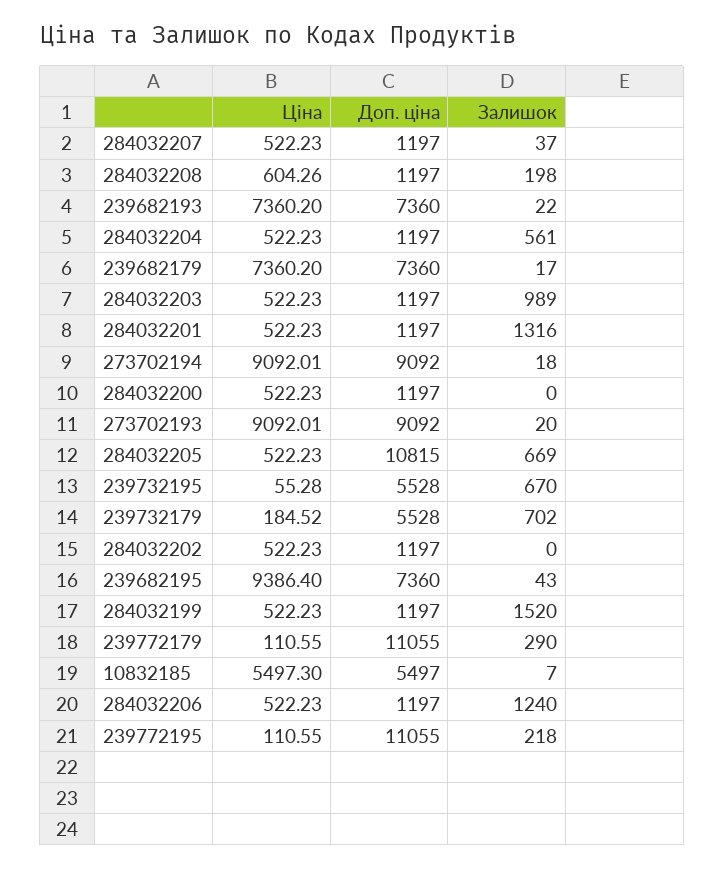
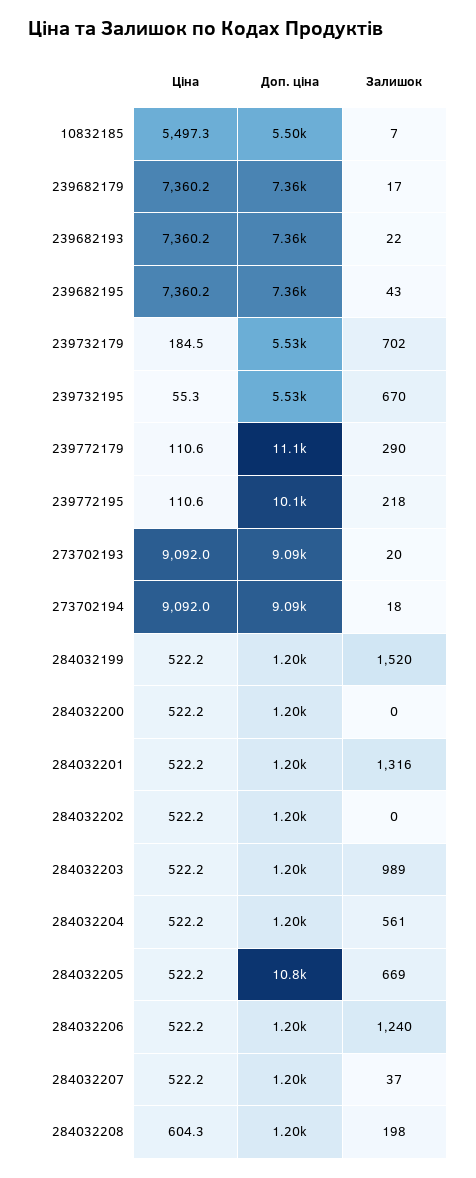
Ціна, 239682195: 9386.4 -> 7360.2
Доп. ціна, 239772195: 11055 -> 10100

